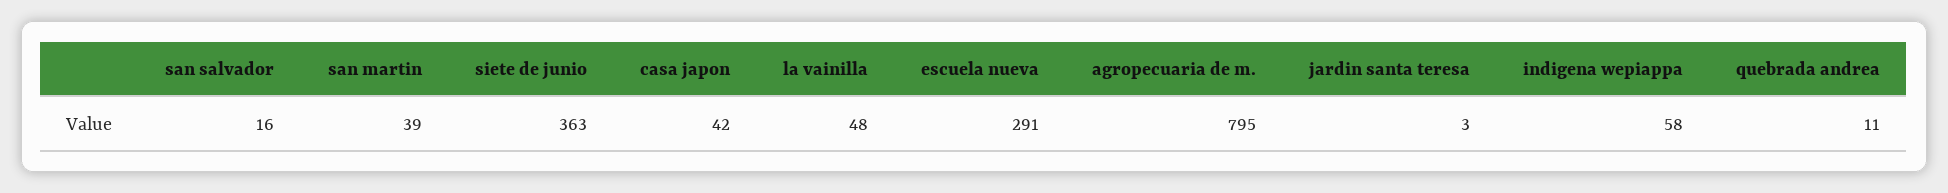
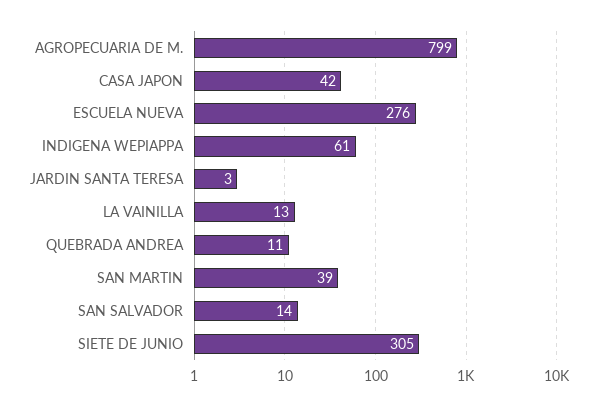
san salvador: 16 -> 14
siete de junio: 363 -> 305
la vainilla: 48 -> 13
escuela nueva: 291 -> 276
agropecuaria de m.: 795 -> 799
indigena wepiappa: 58 -> 61

